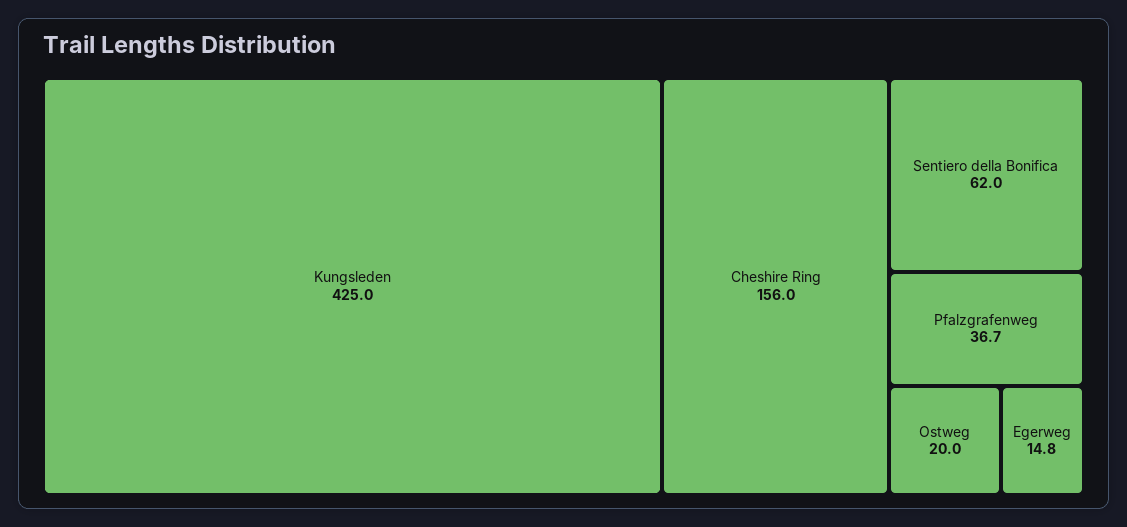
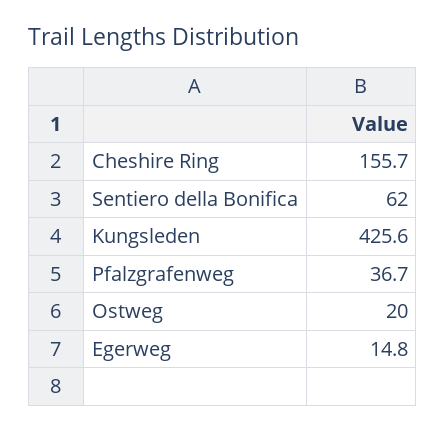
Kungsleden: 425 -> 425.6
Cheshire Ring: 156 -> 155.7

